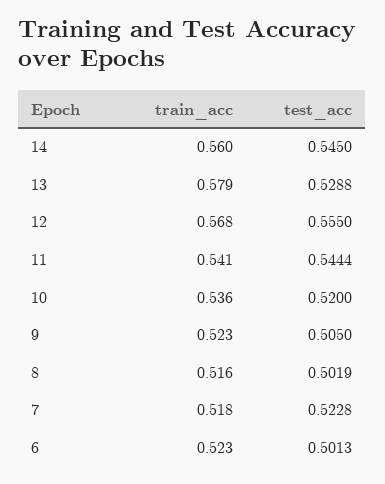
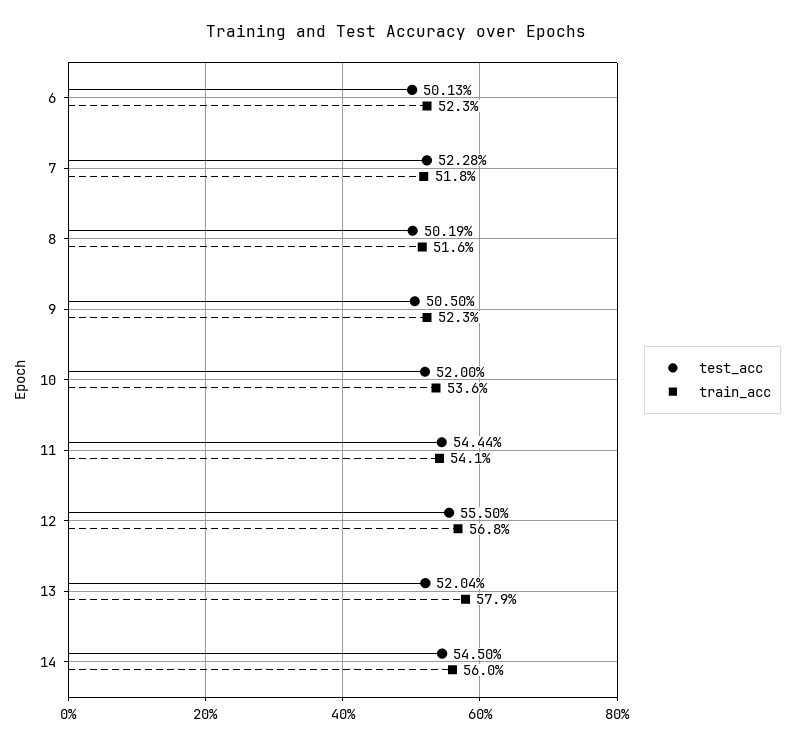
test_acc, 13: 0.5288 -> 0.5204

